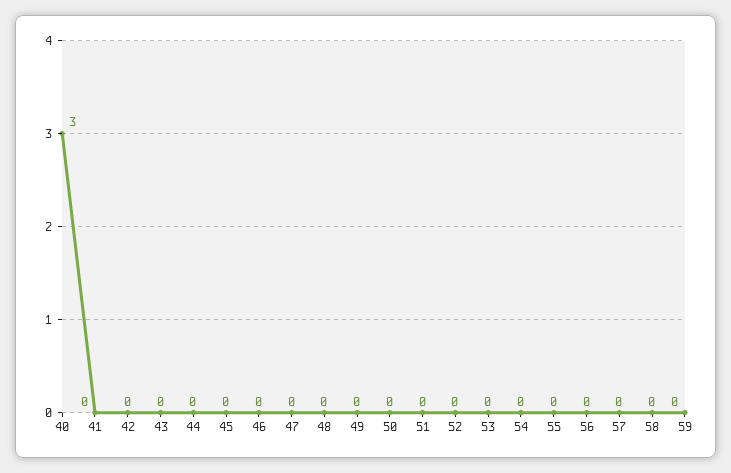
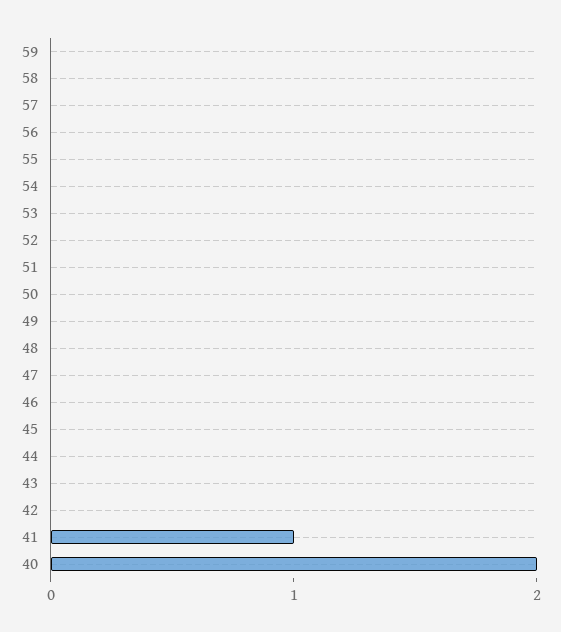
40: 3 -> 2
41: 0 -> 1

